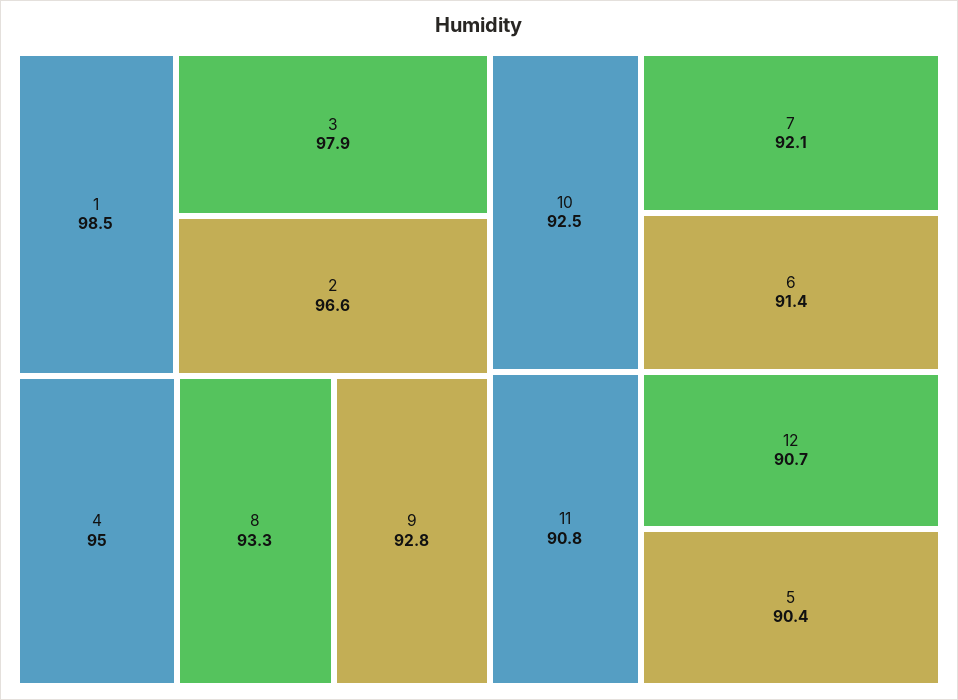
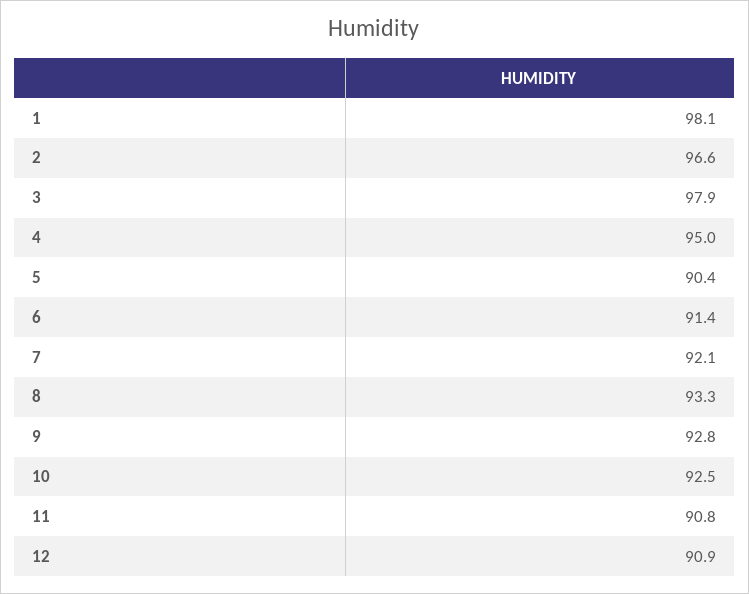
1: 98.5 -> 98.1
12: 90.7 -> 90.9

